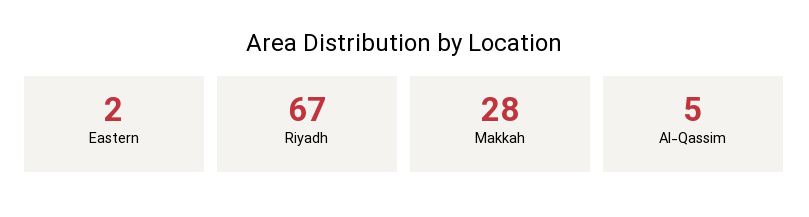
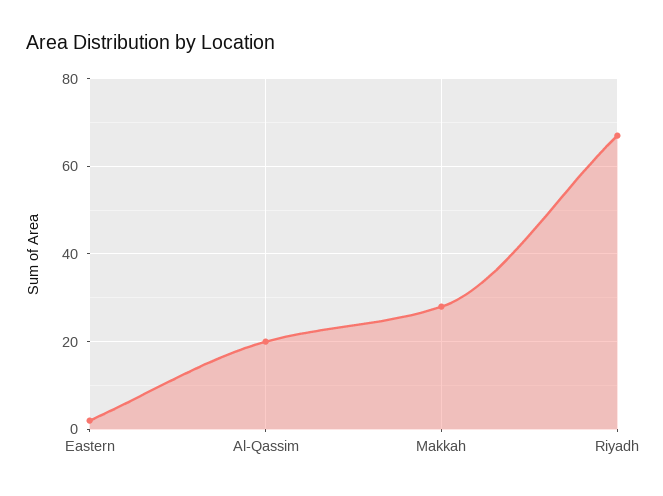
Al-Qassim: 5 -> 20

